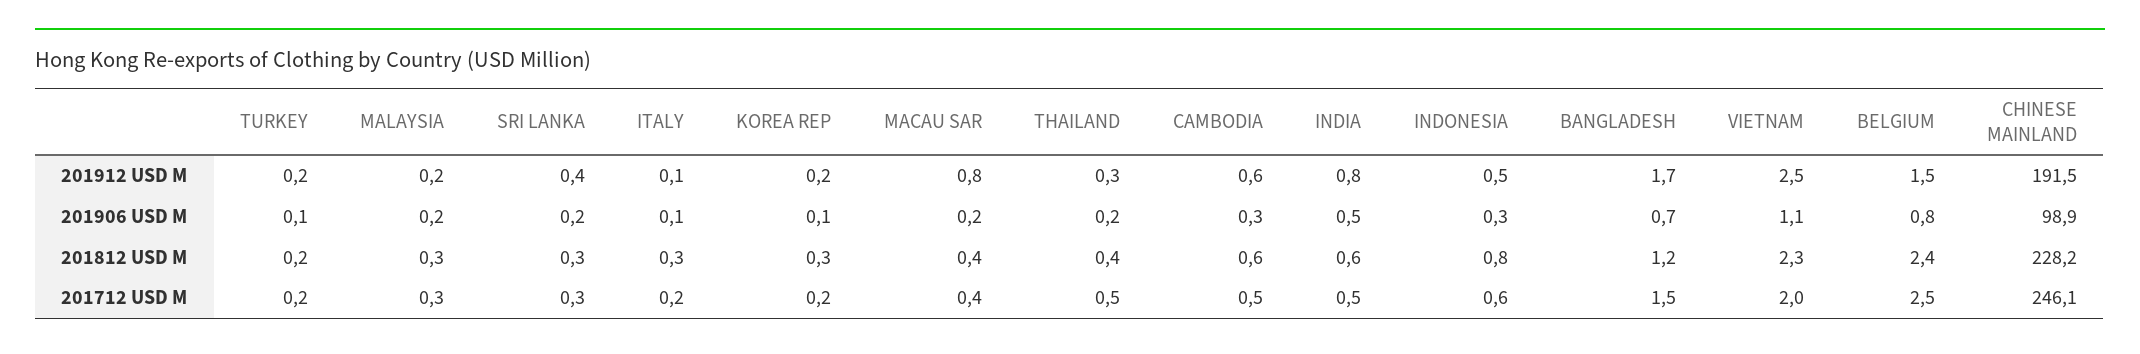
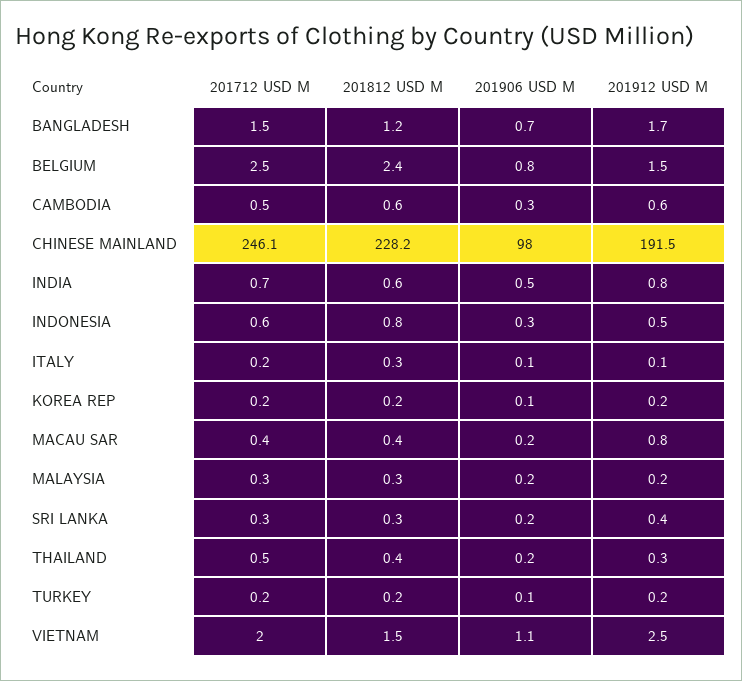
CHINESE MAINLAND, 201906 USD M: 98.9 -> 98
KOREA REP, 201812 USD M: 0.3 -> 0.2
VIETNAM, 201812 USD M: 2.3 -> 1.5
INDIA, 201712 USD M: 0.5 -> 0.7

